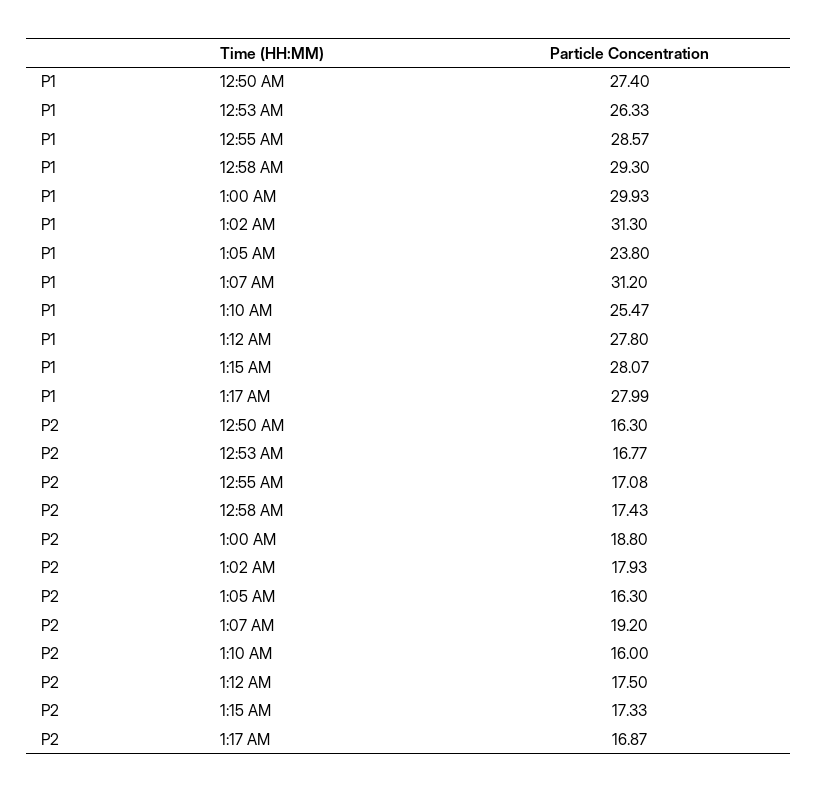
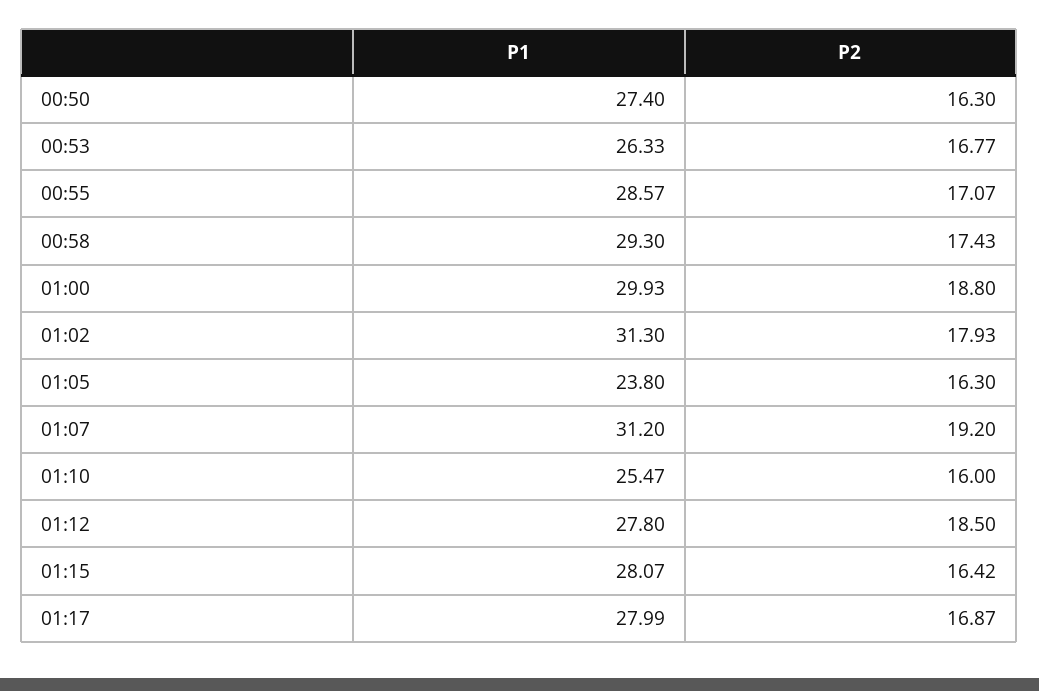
P2, 12:55 AM: 17.08 -> 17.07
P2, 1:12 AM: 17.5 -> 18.5
P2, 1:15 AM: 17.33 -> 16.42

